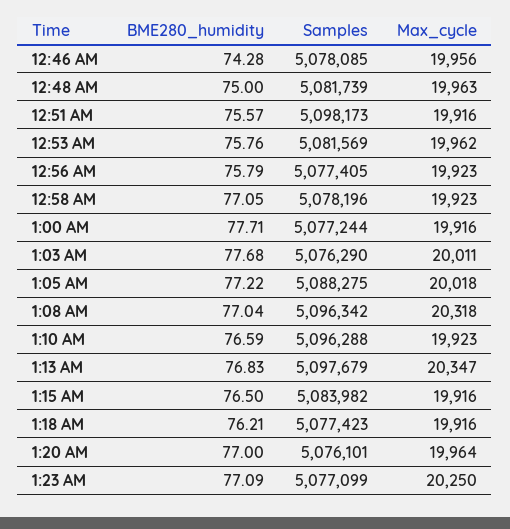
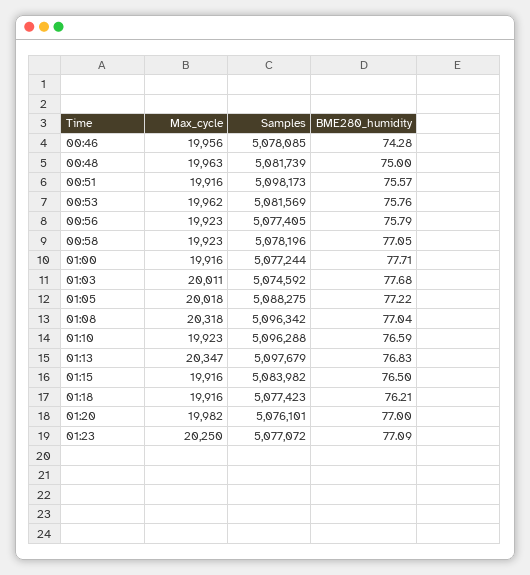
Samples, 1:03 AM: 5076290 -> 5074592
Max_cycle, 1:20 AM: 19964 -> 19982
Samples, 1:23 AM: 5077099 -> 5077072

